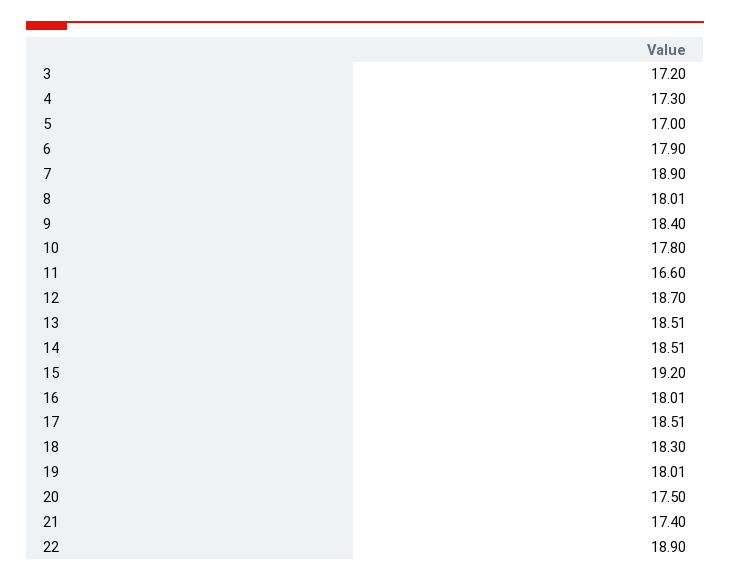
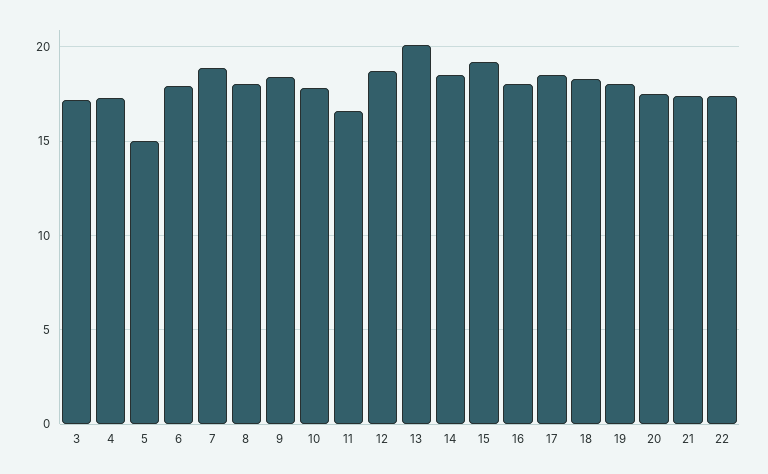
5: 17 -> 15
13: 18.51 -> 20
22: 18.9 -> 17.5

